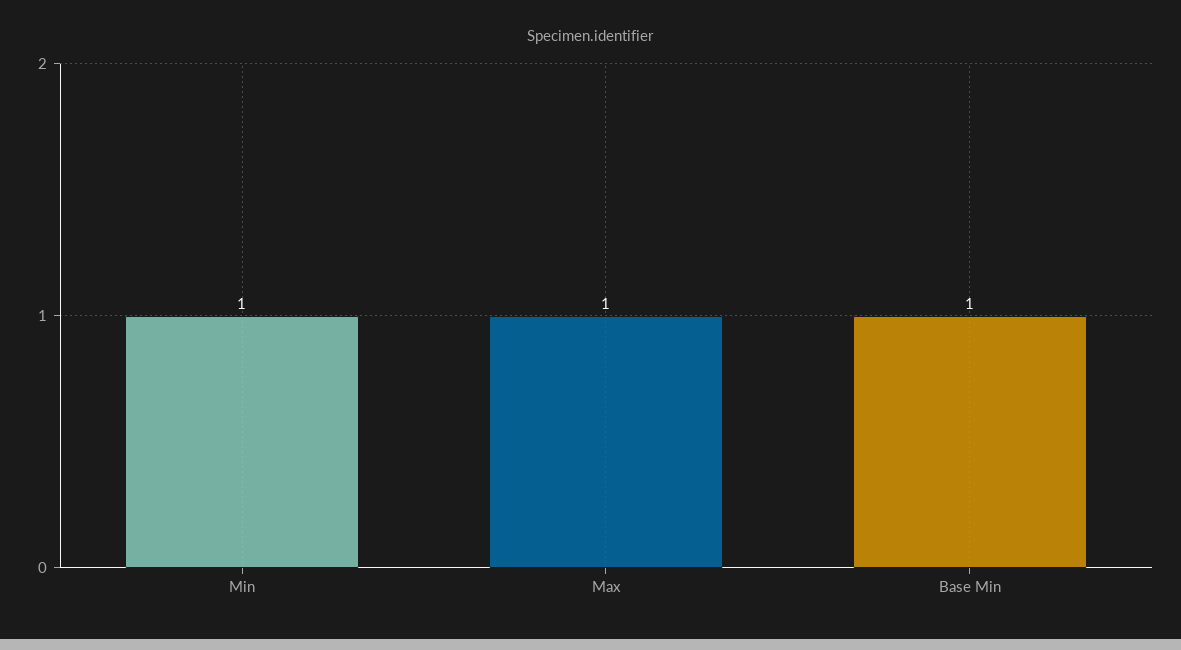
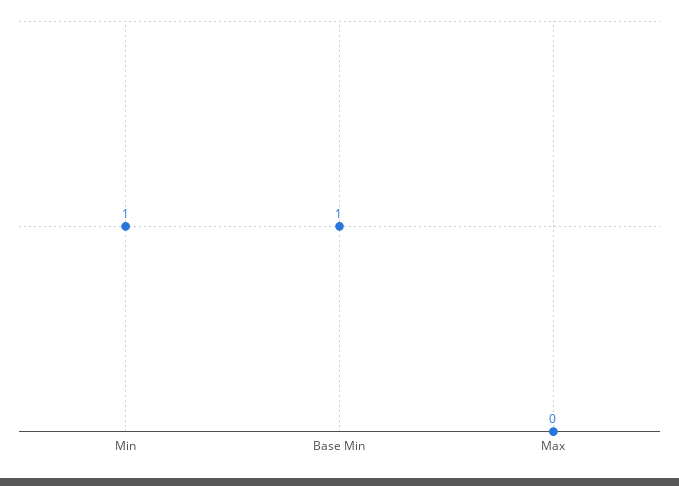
Max: 1 -> 0

